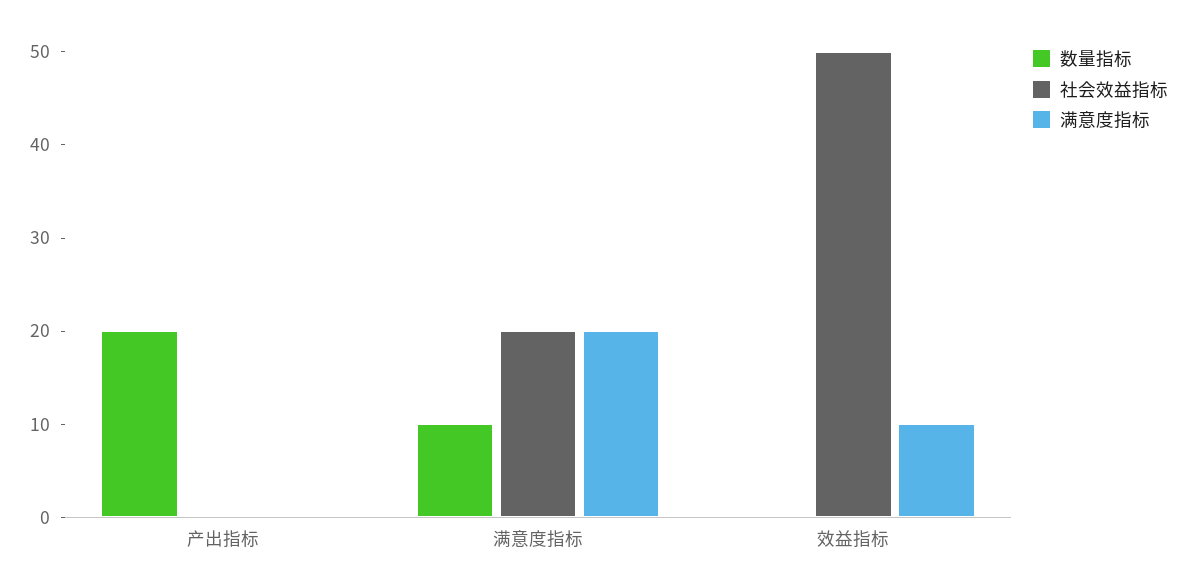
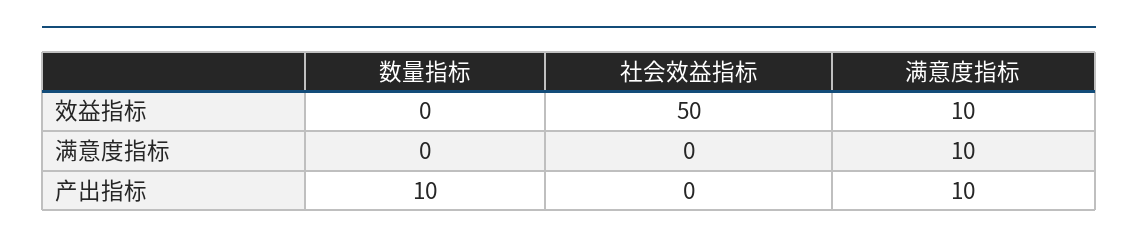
数量指标, 产出指标: 20 -> 10
满意度指标, 产出指标: 0 -> 10
数量指标, 满意度指标: 10 -> 0
社会效益指标, 满意度指标: 20 -> 0
满意度指标, 满意度指标: 20 -> 10

